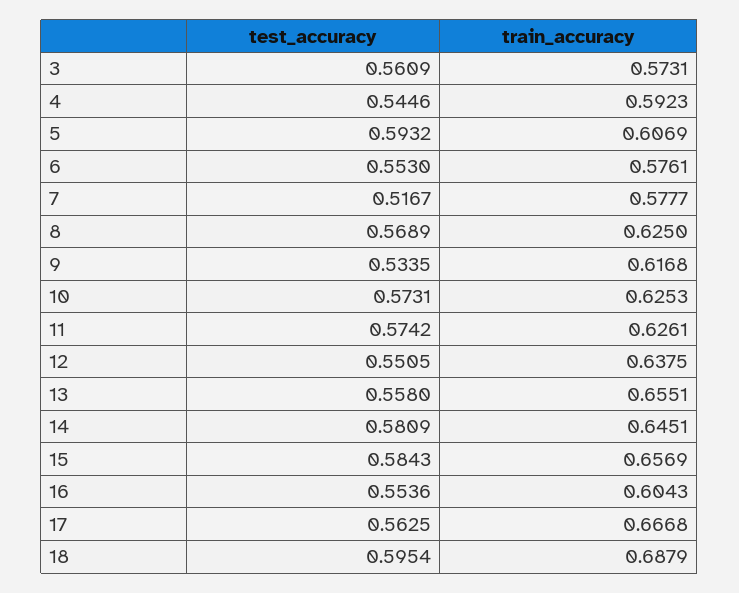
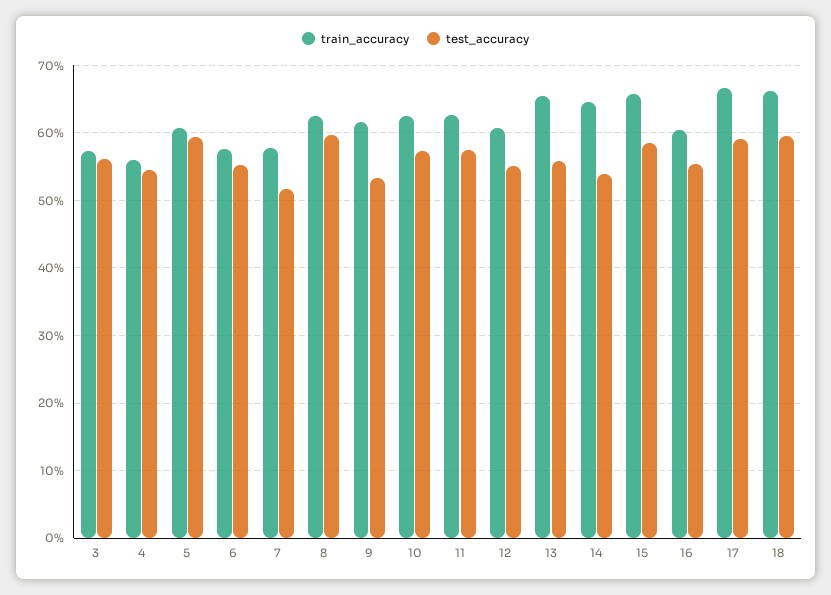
train_accuracy, 4: 0.5923 -> 0.56
test_accuracy, 8: 0.5689 -> 0.6
train_accuracy, 12: 0.6375 -> 0.61
test_accuracy, 14: 0.5809 -> 0.54
test_accuracy, 17: 0.5625 -> 0.59
train_accuracy, 18: 0.6879 -> 0.66

